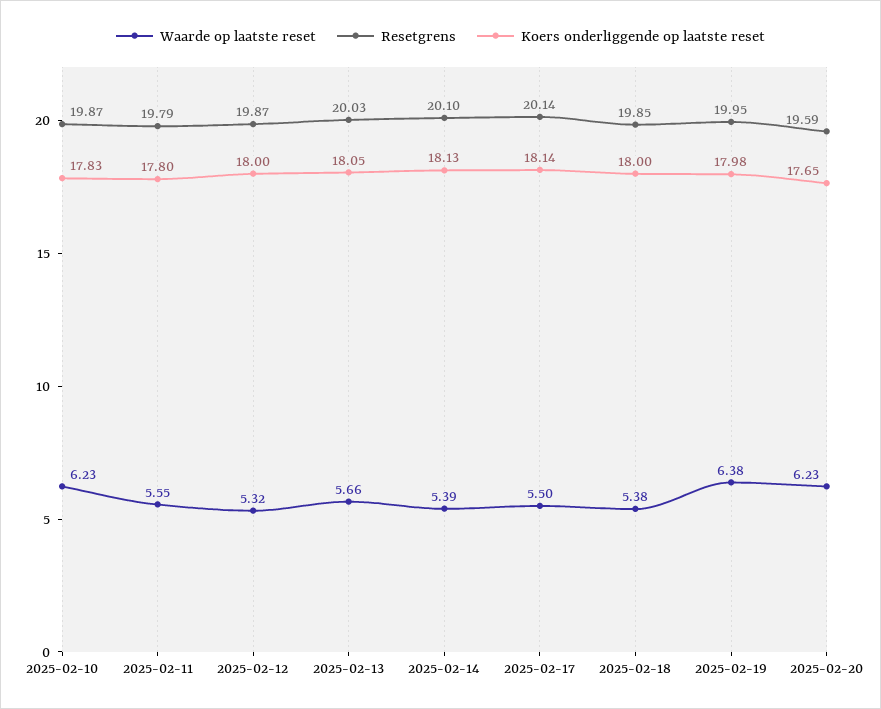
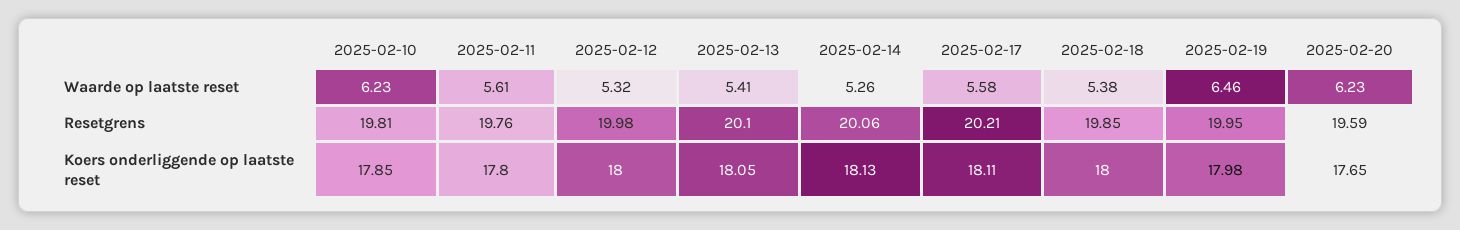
Resetgrens, 2025-02-10: 19.87 -> 19.81
Koers onderliggende op laatste reset, 2025-02-10: 17.83 -> 17.85
Waarde op laatste reset, 2025-02-11: 5.55 -> 5.61
Resetgrens, 2025-02-11: 19.79 -> 19.76
Resetgrens, 2025-02-12: 19.87 -> 19.98
Waarde op laatste reset, 2025-02-13: 5.66 -> 5.41
Resetgrens, 2025-02-13: 20.03 -> 20.1
Waarde op laatste reset, 2025-02-14: 5.39 -> 5.26
Resetgrens, 2025-02-14: 20.1 -> 20.06
Waarde op laatste reset, 2025-02-17: 5.5 -> 5.58
Resetgrens, 2025-02-17: 20.14 -> 20.21
Koers onderliggende op laatste reset, 2025-02-17: 18.14 -> 18.11
Waarde op laatste reset, 2025-02-19: 6.38 -> 6.46

